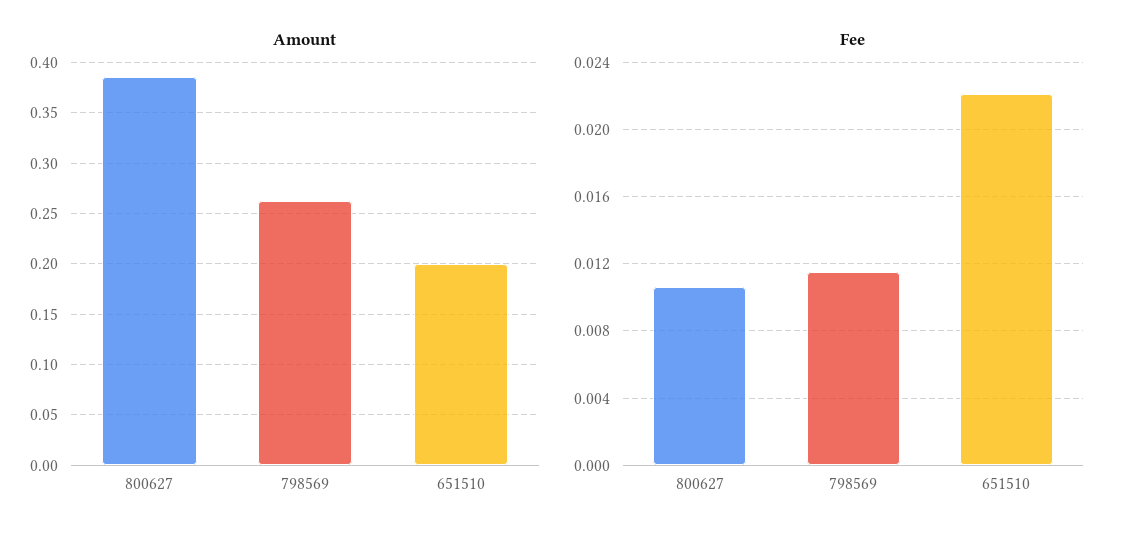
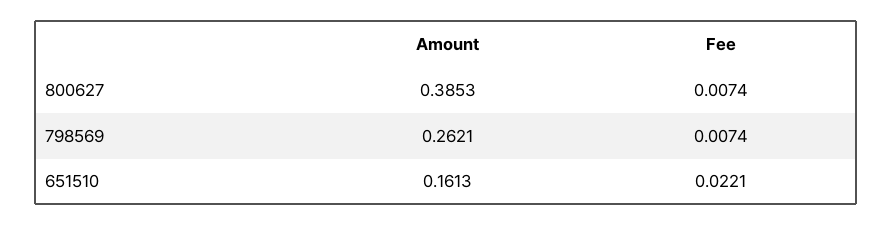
Amount, 651510: 0.2 -> 0.1613
Fee, 800627: 0.0105 -> 0.0074
Fee, 798569: 0.0115 -> 0.0074

